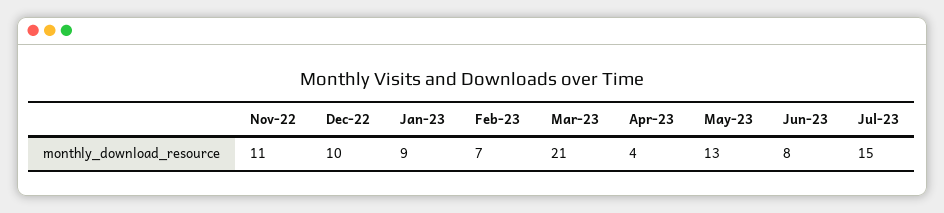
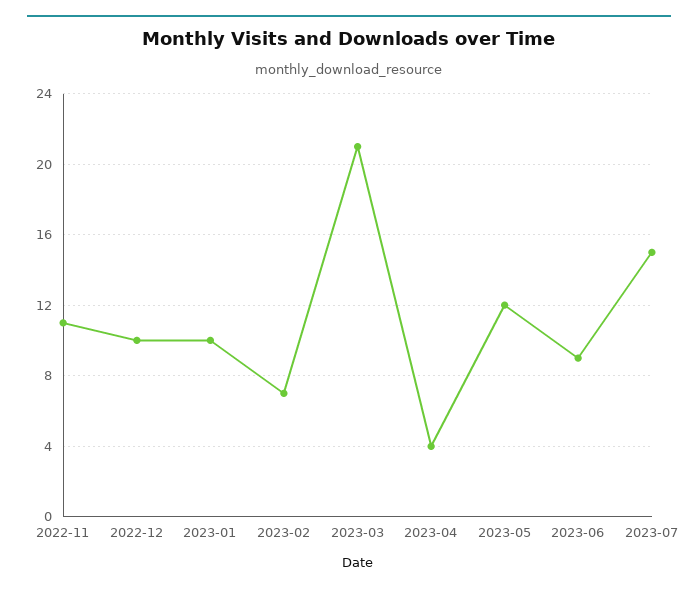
Jan-23: 9 -> 10
May-23: 13 -> 12
Jun-23: 8 -> 9

